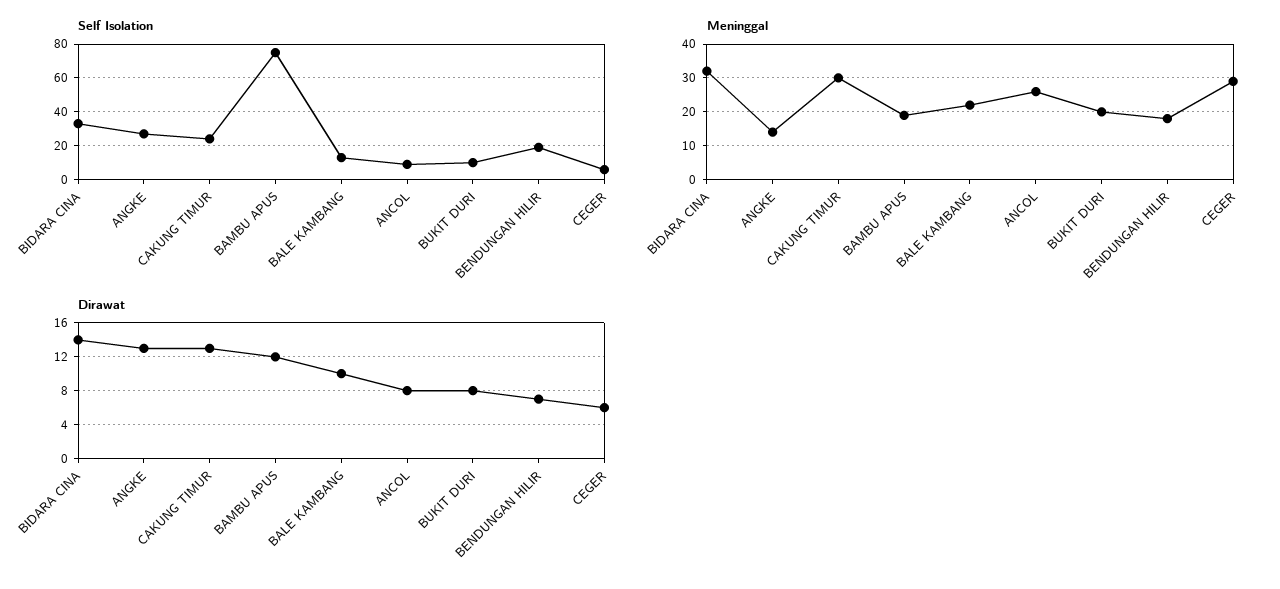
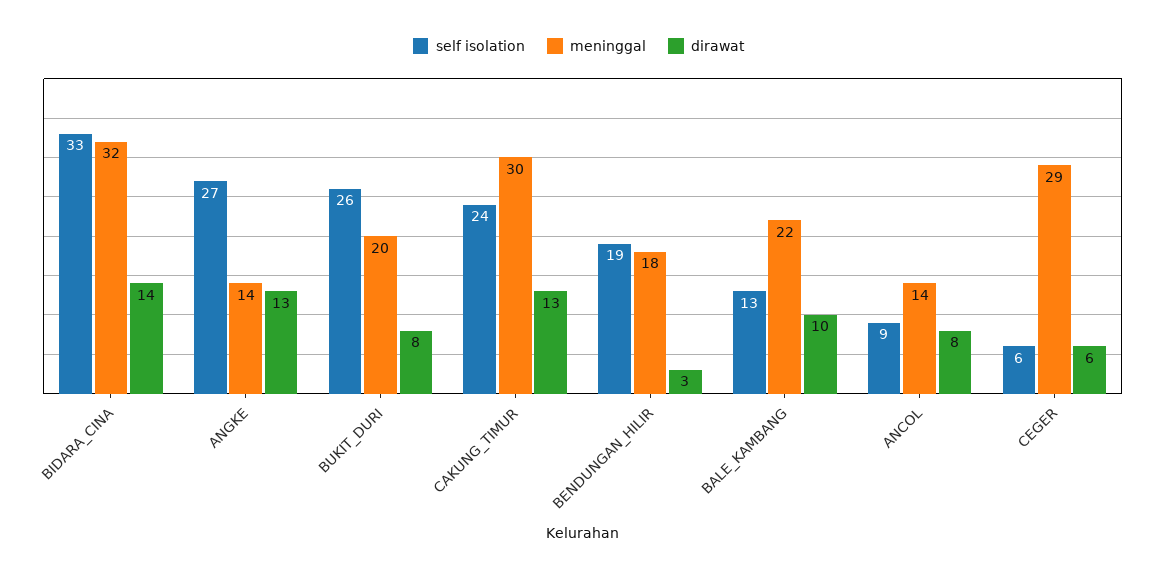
Self Isolation, BAMBU APUS: 75 -> none
Self Isolation, BUKIT DURI: 10 -> 26
Meninggal, BAMBU APUS: 20 -> none
Meninggal, ANCOL: 25 -> 14
Dirawat, BAMBU APUS: 12 -> none
Dirawat, BENDUNGAN HILIR: 7 -> 3

